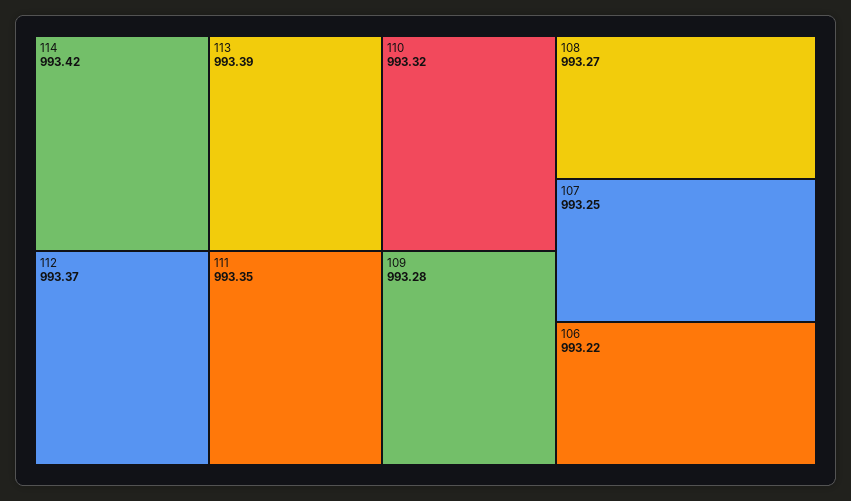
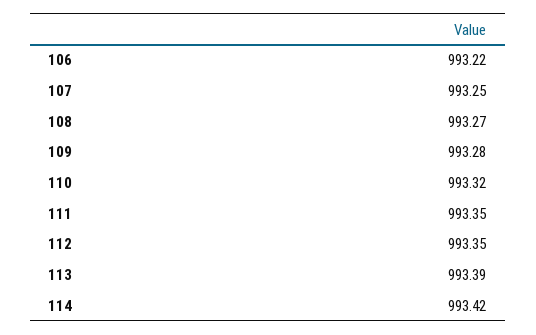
112: 993.37 -> 993.35

